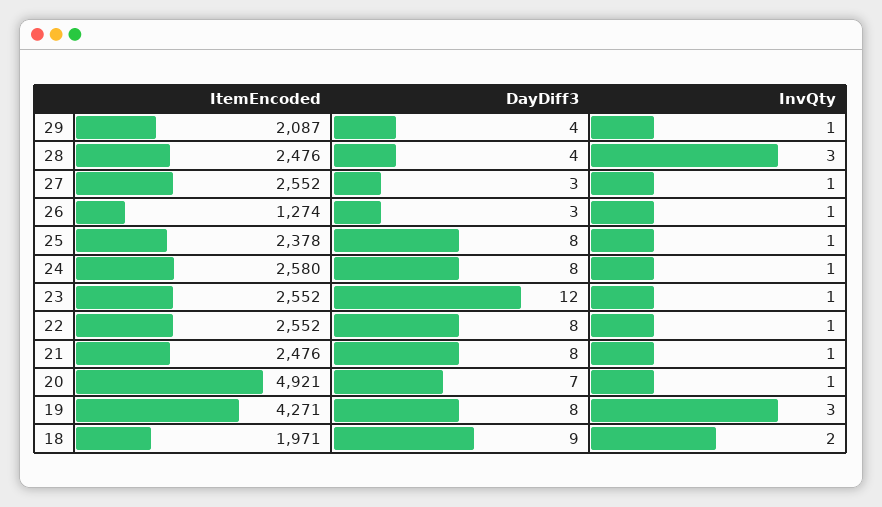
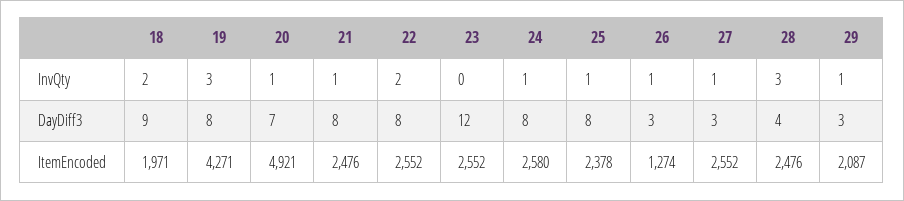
DayDiff3, 29: 4 -> 3
InvQty, 23: 1 -> 0
InvQty, 22: 1 -> 2

